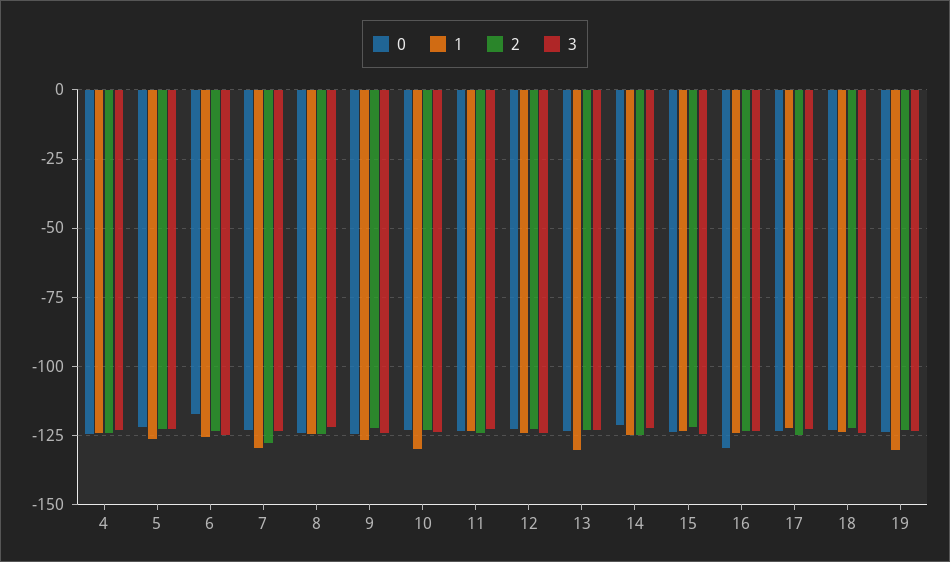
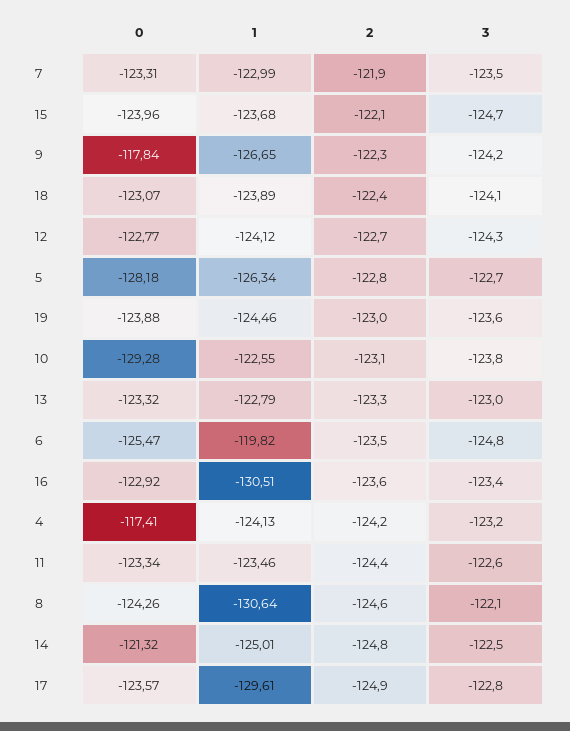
0, 4: -125 -> -117.41
0, 5: -122.5 -> -128.18
0, 6: -117.5 -> -125.47
1, 6: -125 -> -119.82
1, 7: -130 -> -122.99
2, 7: -127.5 -> -121.9
1, 8: -125 -> -130.64
0, 9: -125 -> -117.84
0, 10: -122.5 -> -129.28
1, 10: -130 -> -122.55
1, 13: -130 -> -122.79
0, 16: -130 -> -122.92
1, 16: -125 -> -130.51
1, 17: -122.5 -> -129.61
1, 19: -130 -> -124.46

